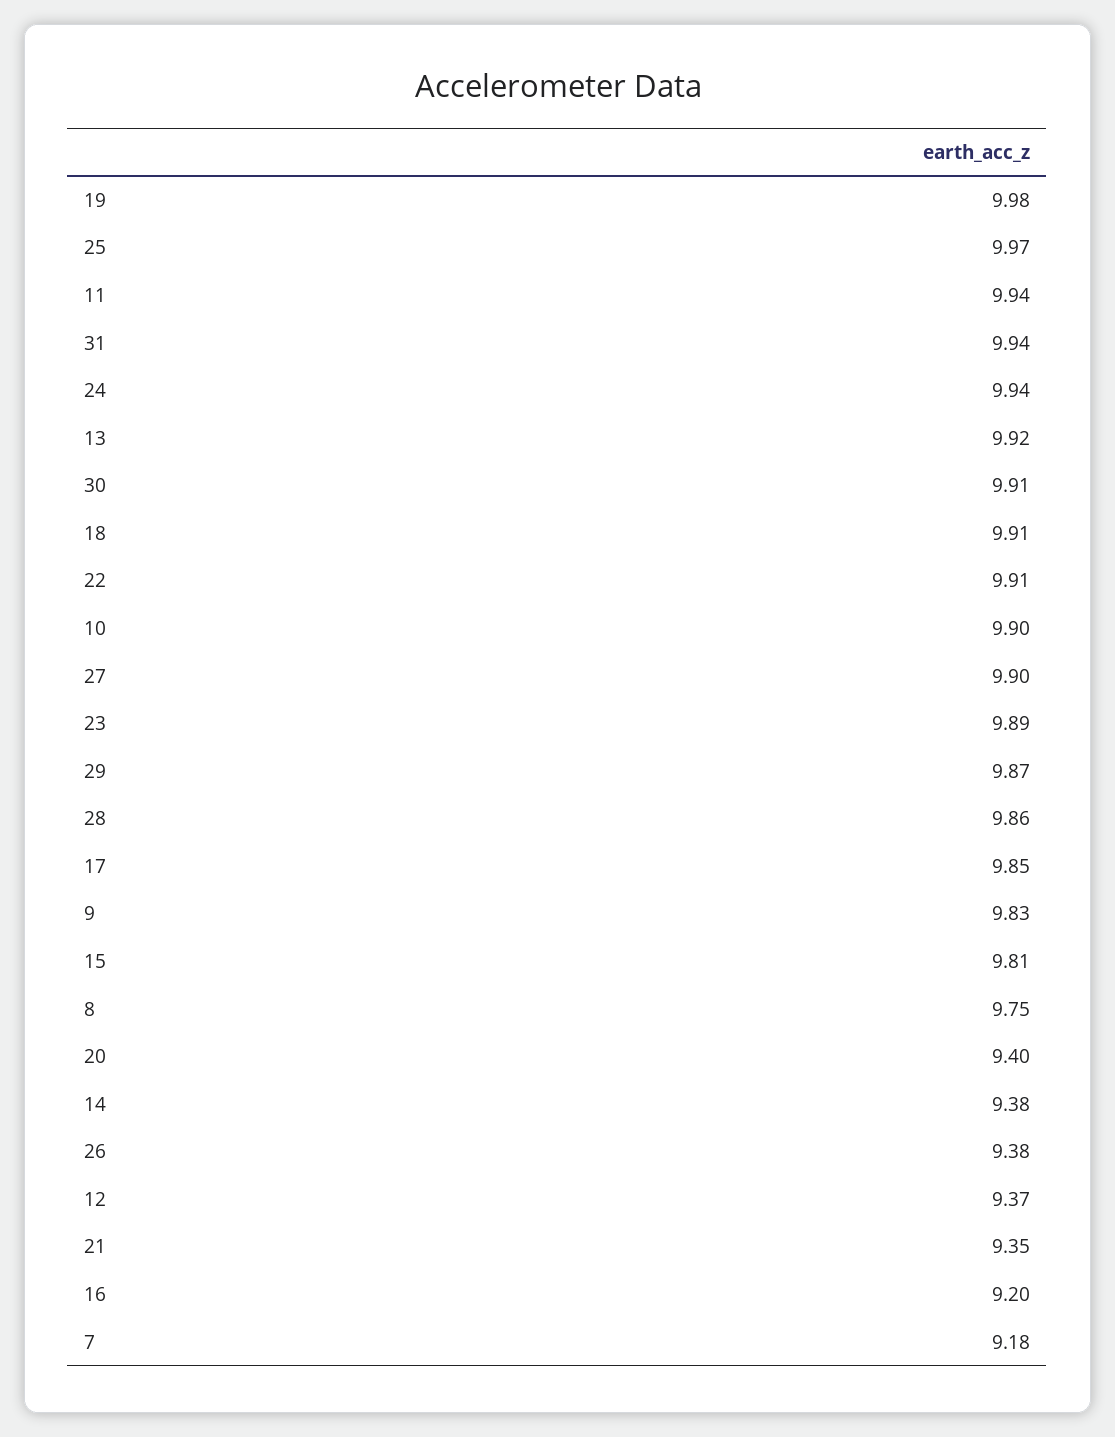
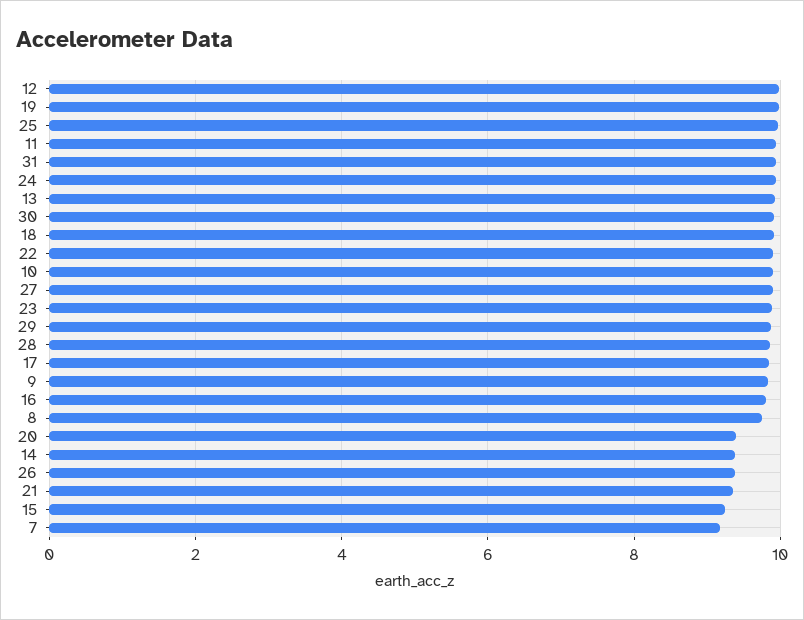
15: 9.81 -> 9.2
12: 9.37 -> 10
16: 9.2 -> 9.8

